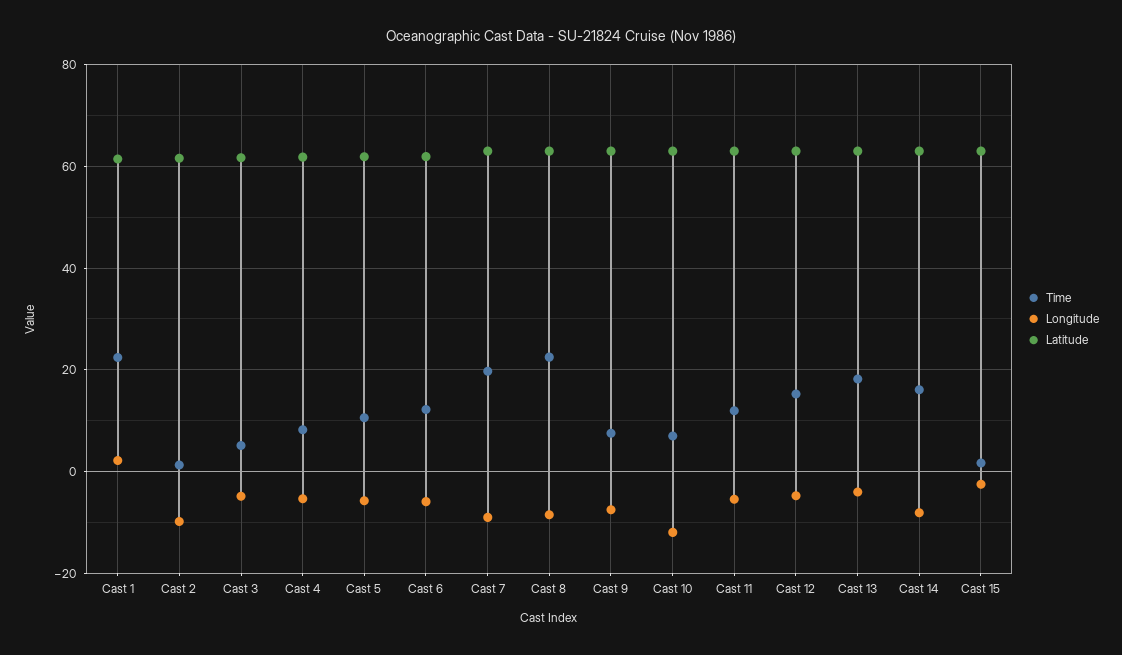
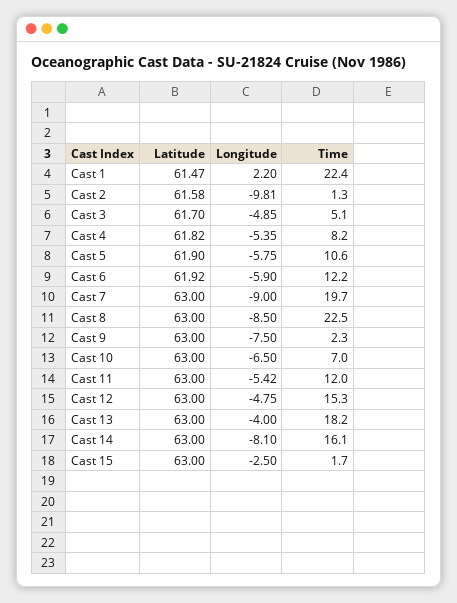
Time, Cast 9: 8 -> 2.3
Longitude, Cast 10: -12 -> -6.5

